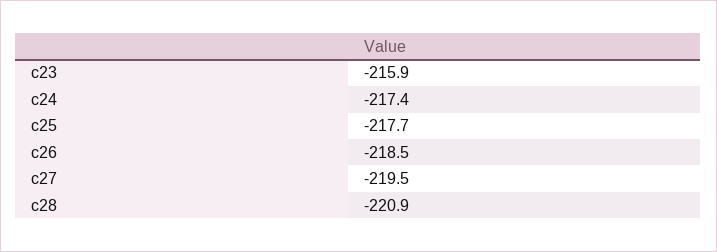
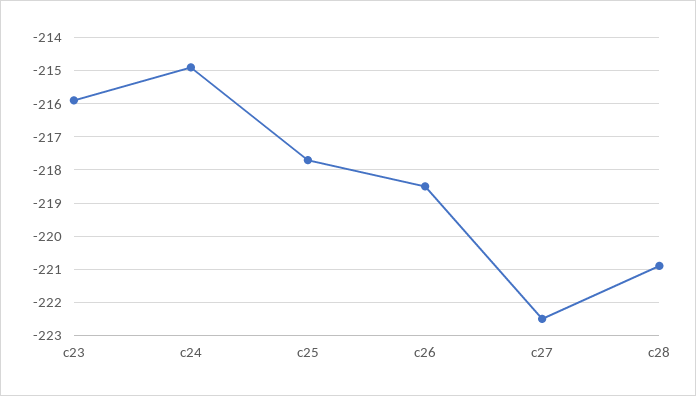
c24: -217.4 -> -215
c27: -219.5 -> -222.5

